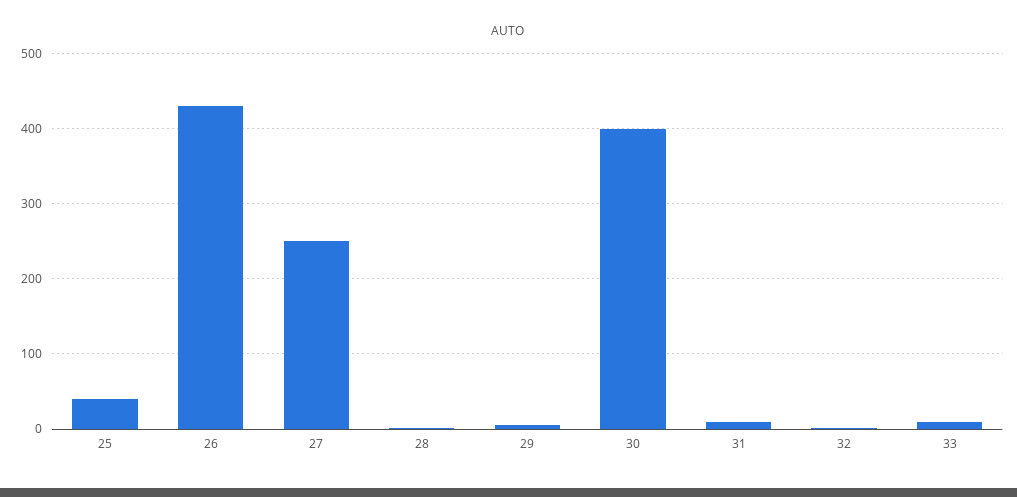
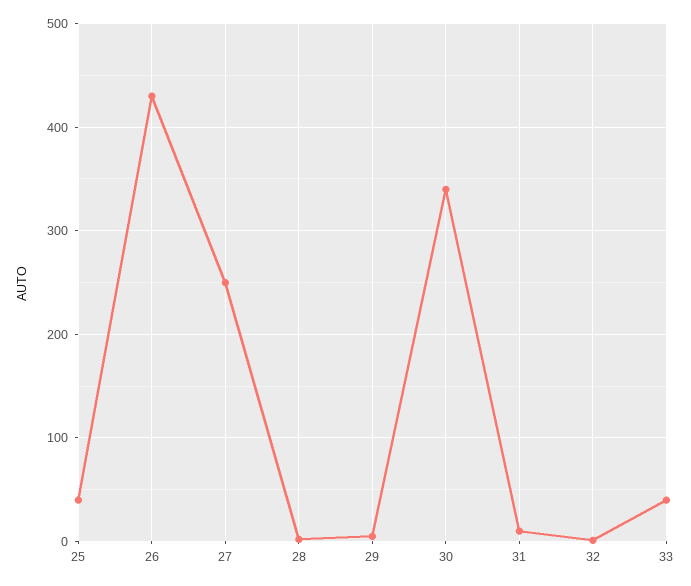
30: 400 -> 340
33: 10 -> 40

